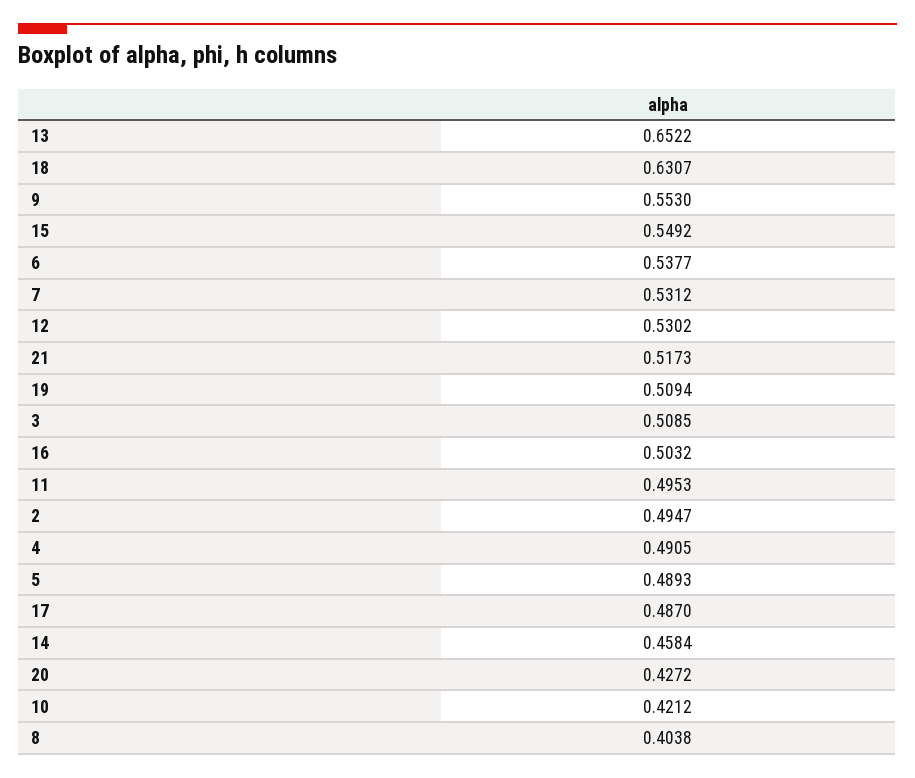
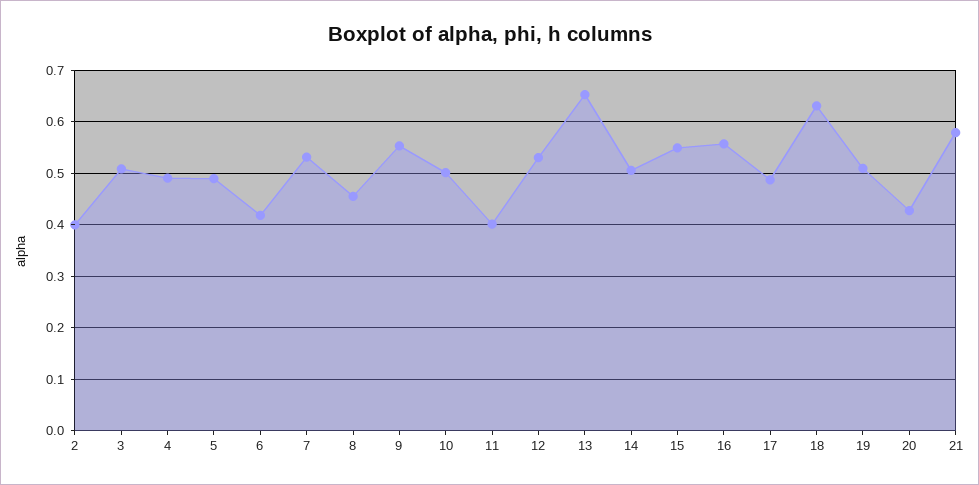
6: 0.5377 -> 0.42
21: 0.5173 -> 0.58
16: 0.5032 -> 0.56
11: 0.4953 -> 0.4
2: 0.4947 -> 0.4
14: 0.4584 -> 0.5
10: 0.4212 -> 0.5
8: 0.4038 -> 0.46

